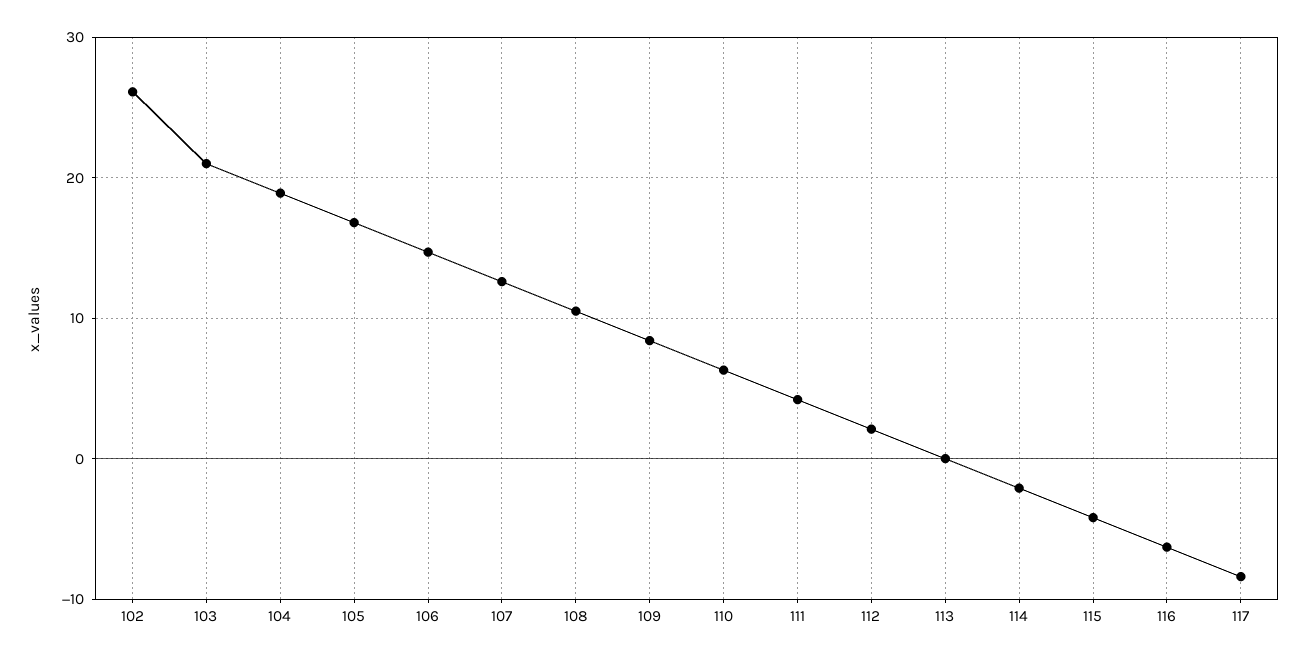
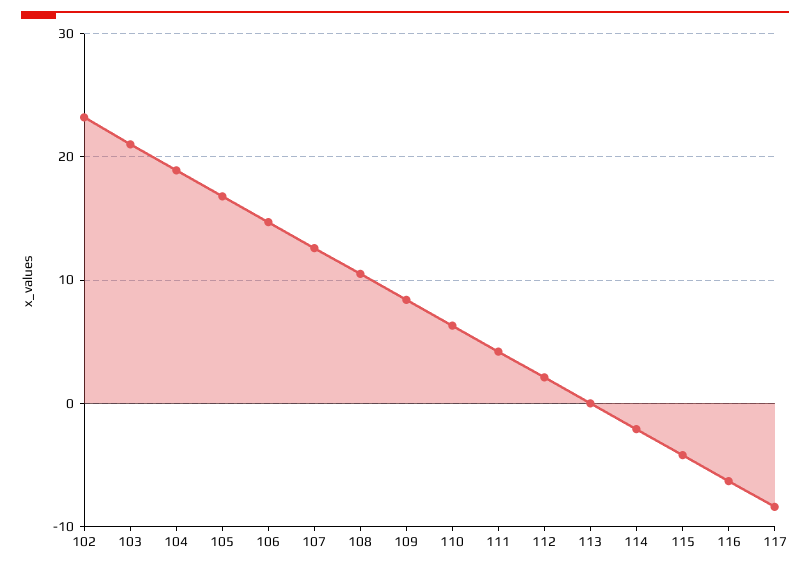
102: 26 -> 23

